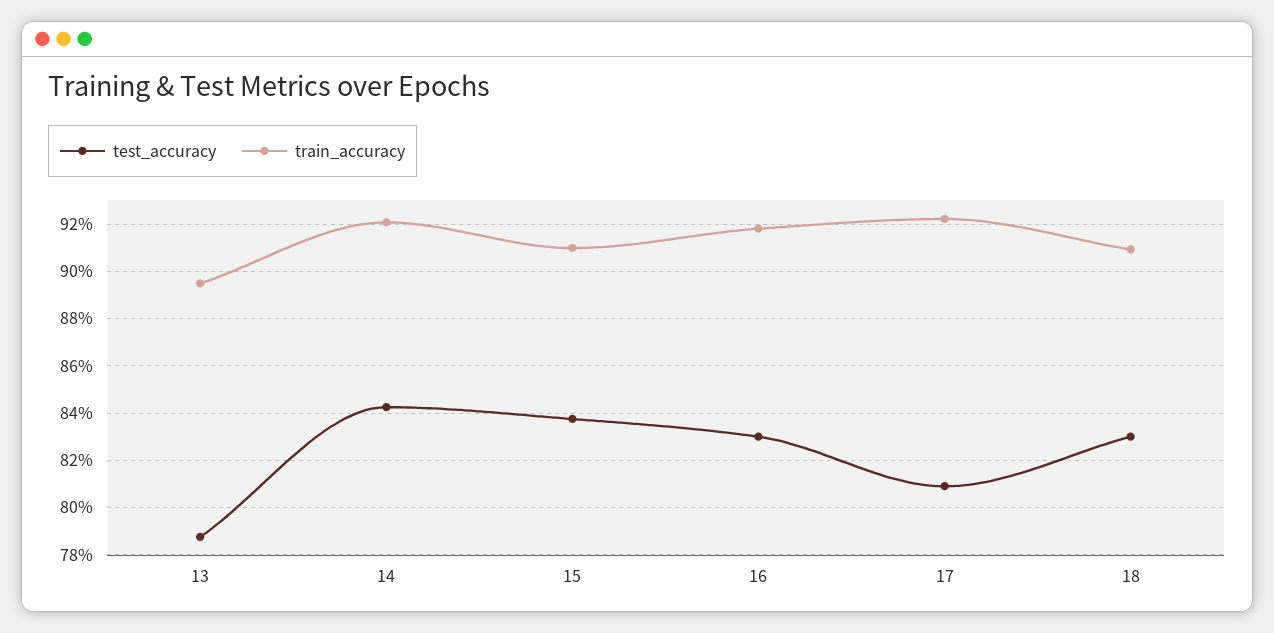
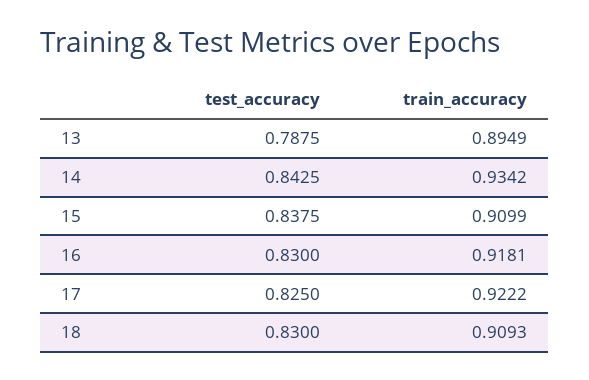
train_accuracy, 14: 0.92 -> 0.9342
test_accuracy, 17: 0.81 -> 0.825

